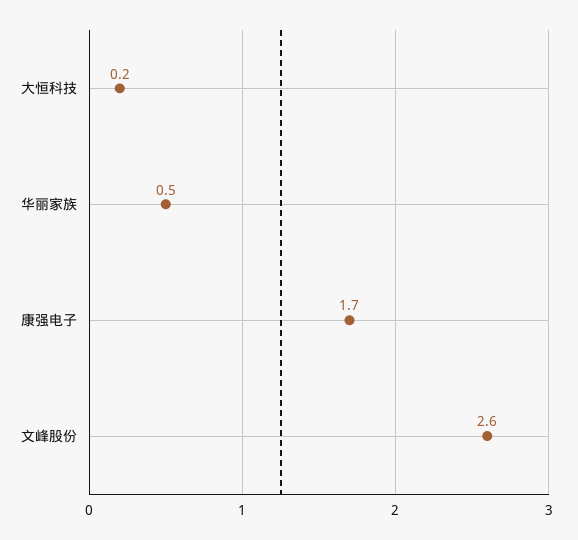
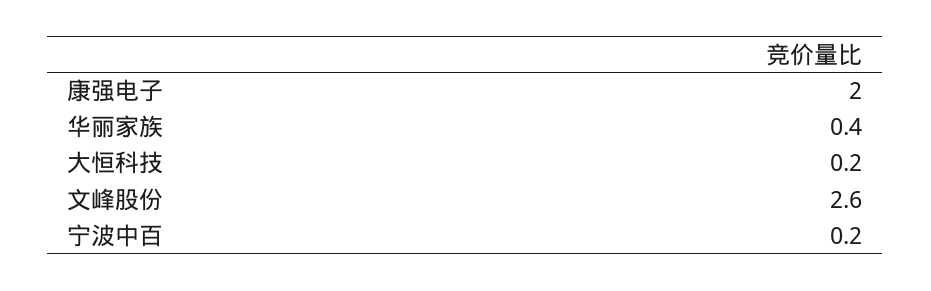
华丽家族: 0.5 -> 0.4
康强电子: 1.7 -> 2
宁波中百: none -> 0.2

